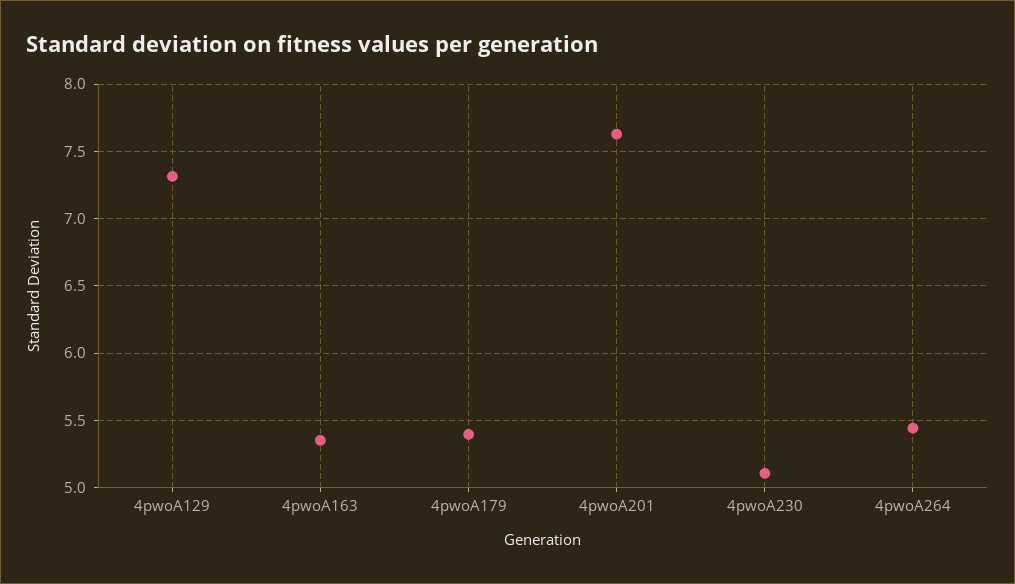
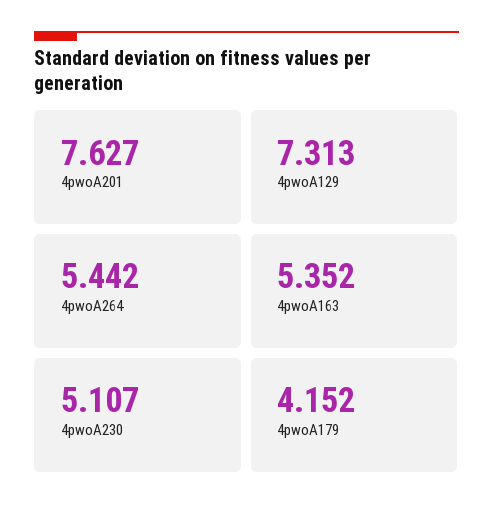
4pwoA179: 5.4 -> 4.152

